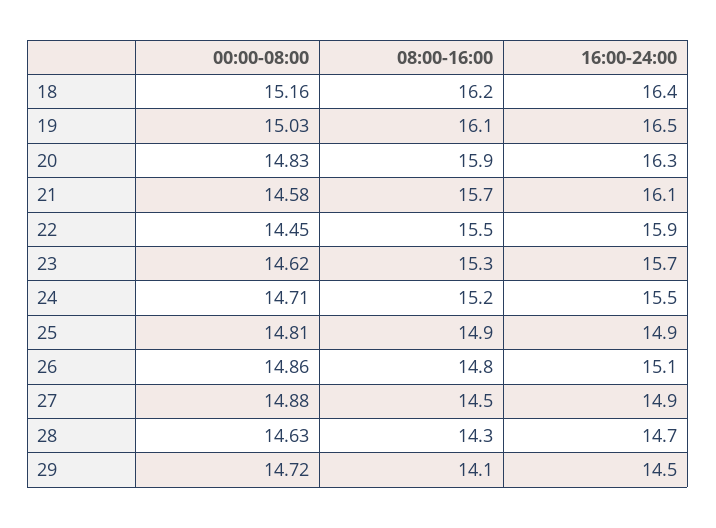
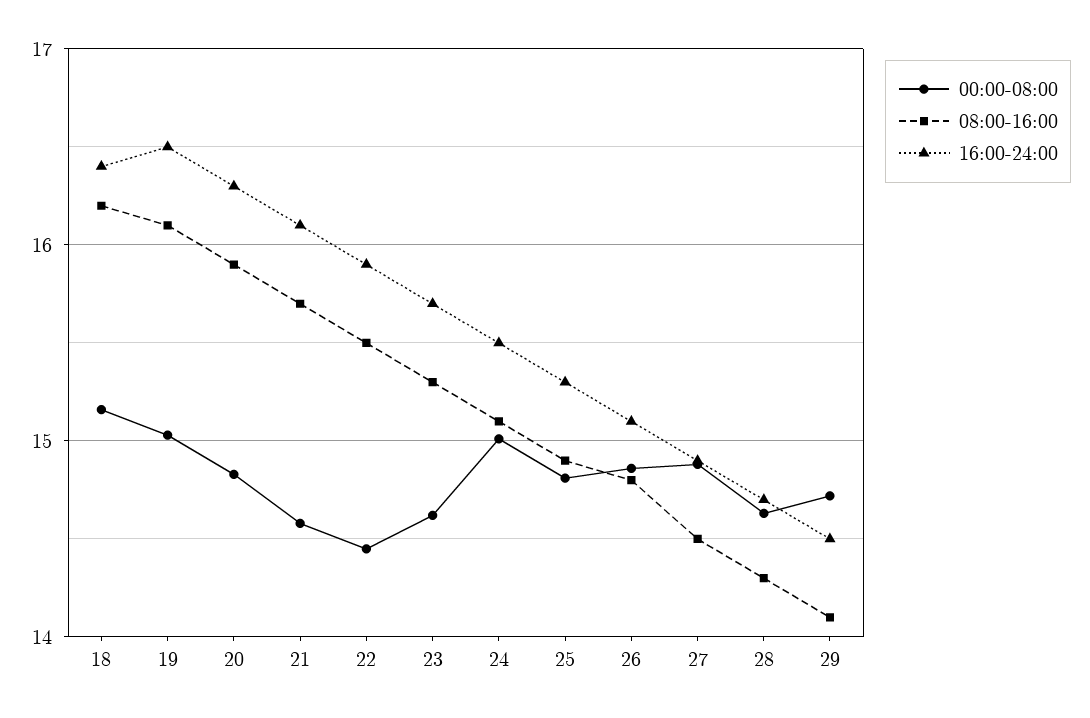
00:00-08:00, 24: 14.71 -> 15
08:00-16:00, 24: 15.2 -> 15.1
16:00-24:00, 25: 14.9 -> 15.3

